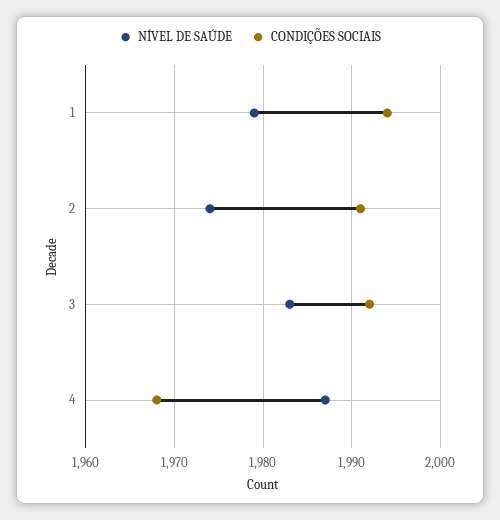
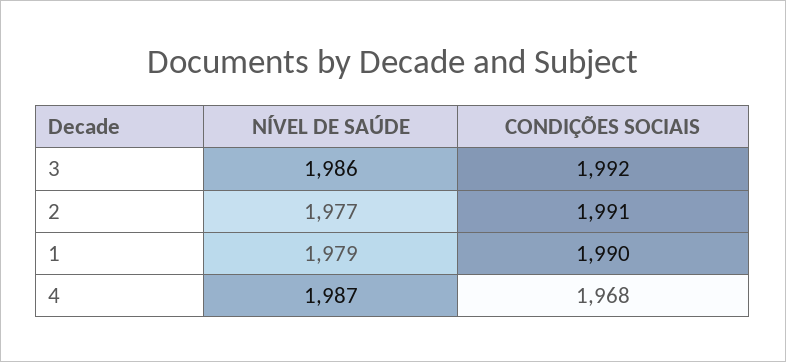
CONDIÇÕES SOCIAIS, 1: 1994 -> 1990
NÍVEL DE SAÚDE, 2: 1974 -> 1977
NÍVEL DE SAÚDE, 3: 1983 -> 1986

